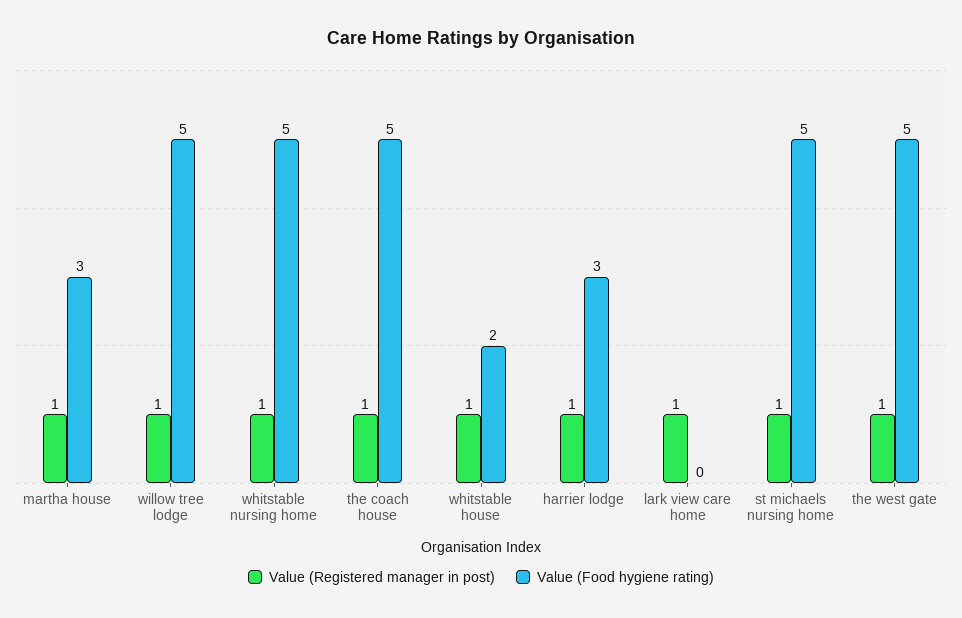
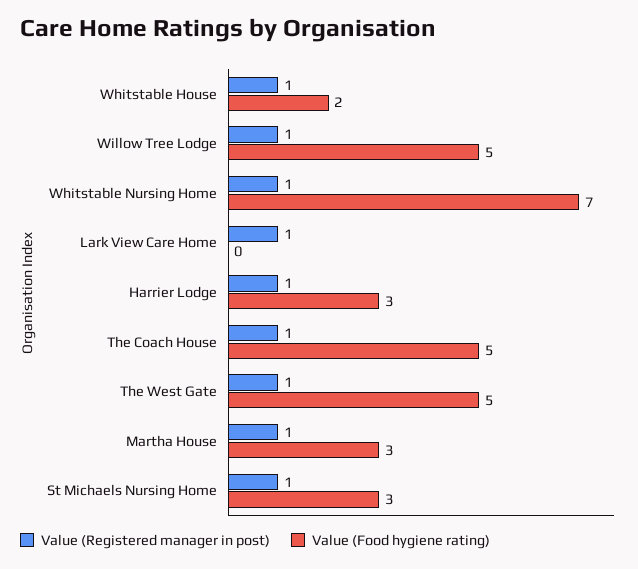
Value (Food hygiene rating), whitstable nursing home: 5 -> 7
Value (Food hygiene rating), st michaels nursing home: 5 -> 3

